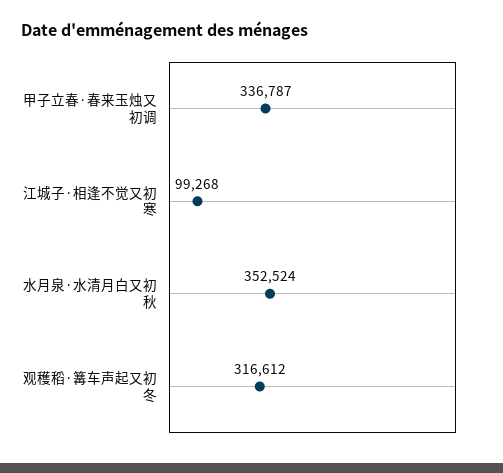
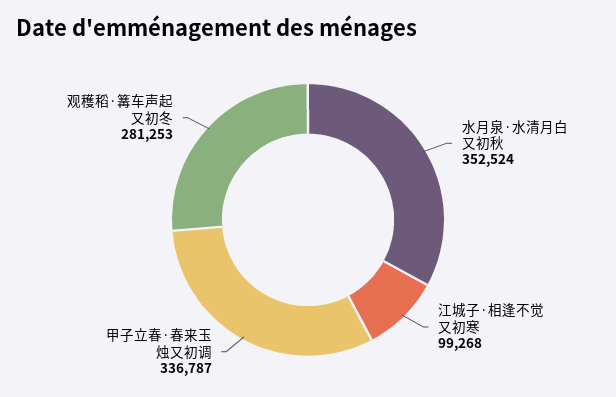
观穫稻·篝车声起又初冬: 316612 -> 281253

